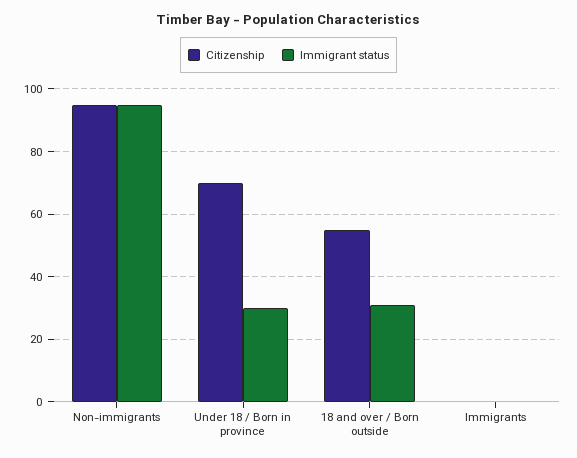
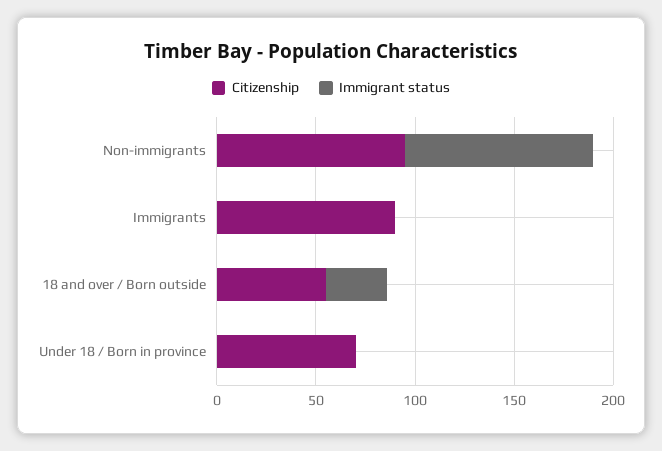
Immigrant status, Under 18 / Born in province: 30 -> 0
Citizenship, Immigrants: 0 -> 90

